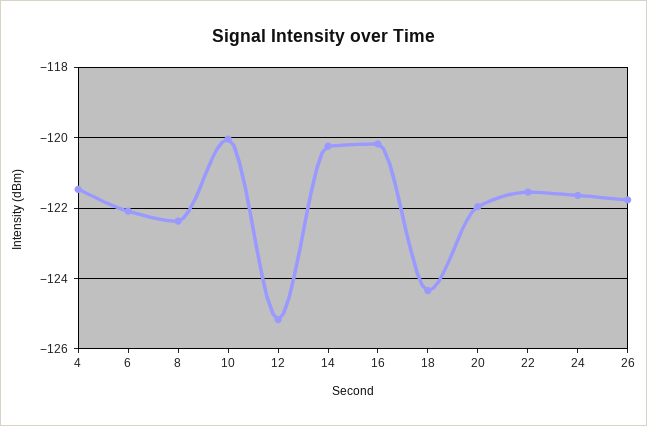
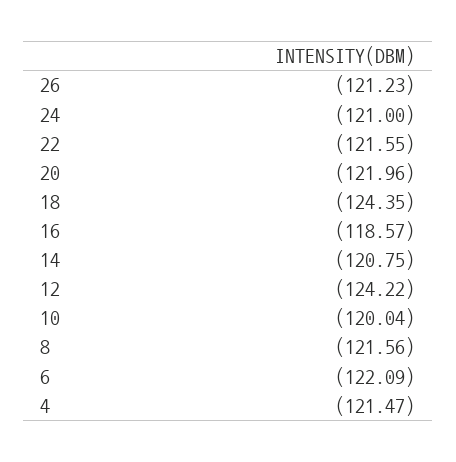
8: -122.4 -> -121.56
12: -125.2 -> -124.22
14: -120.2 -> -120.75
16: -120.2 -> -118.57
24: -121.6 -> -121
26: -121.8 -> -121.23

